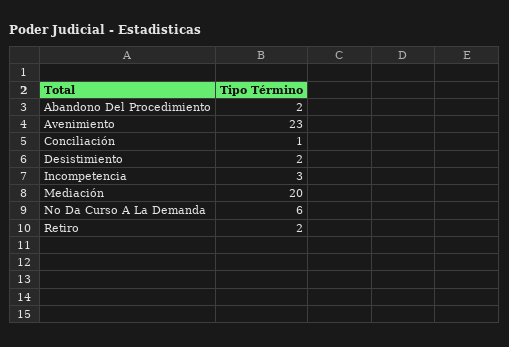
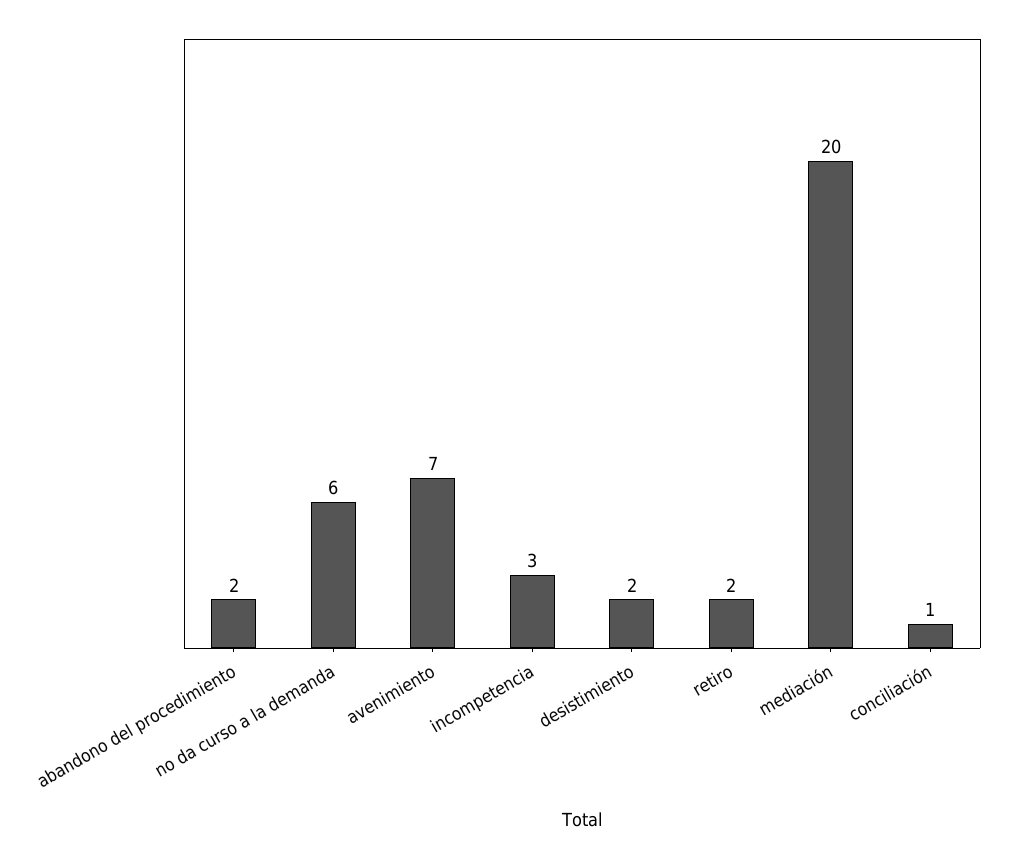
Avenimiento: 23 -> 7

